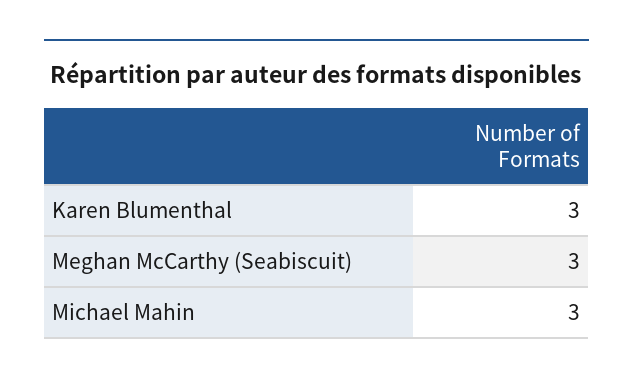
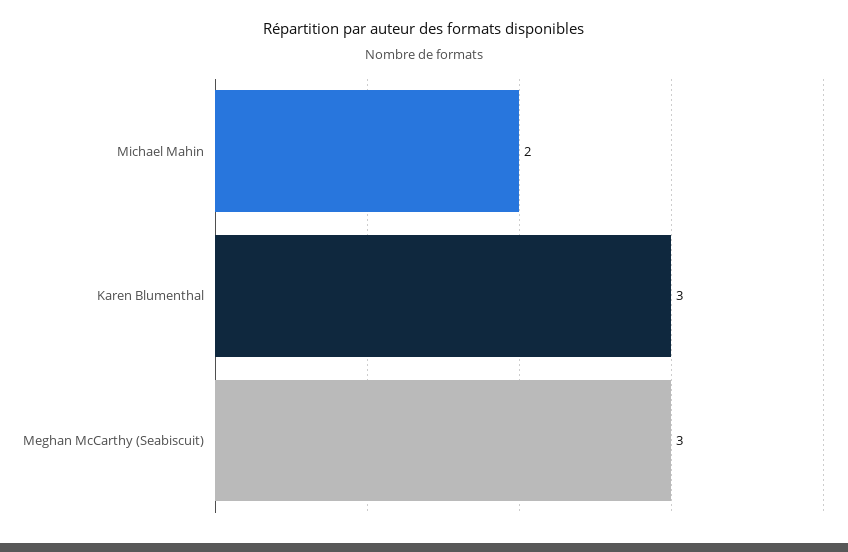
Michael Mahin: 3 -> 2

